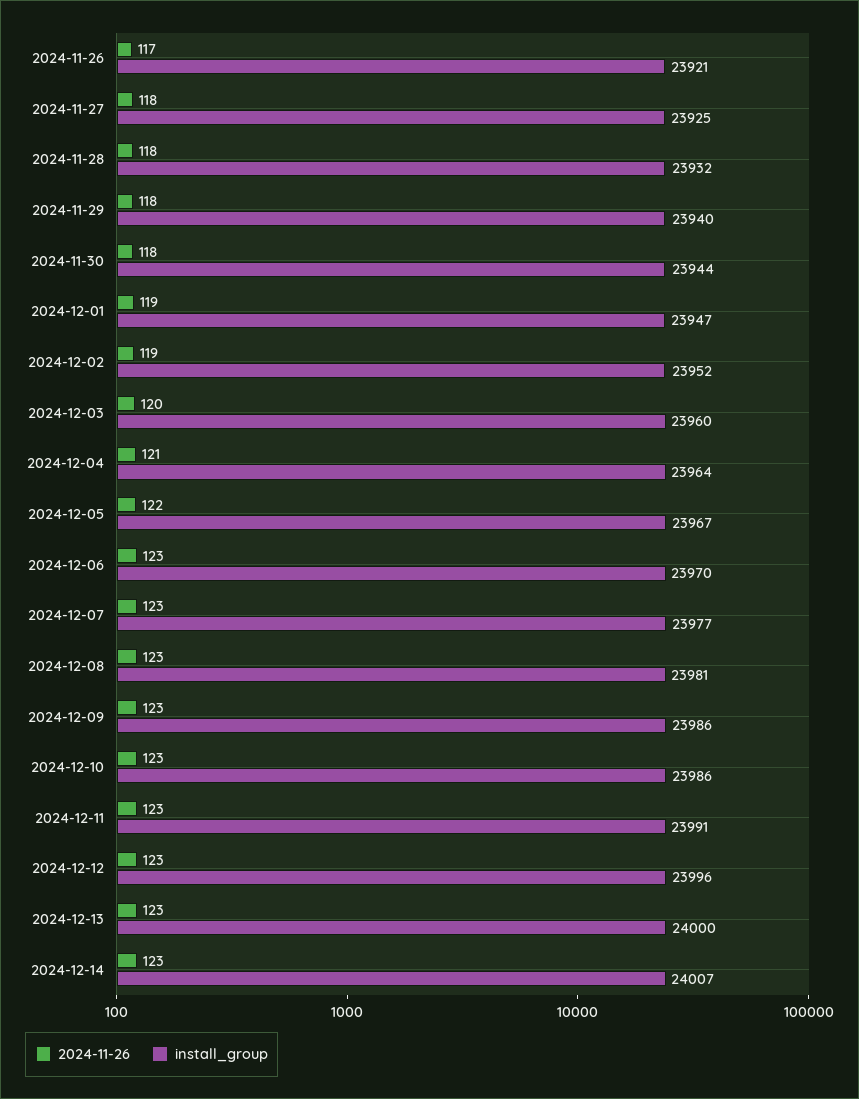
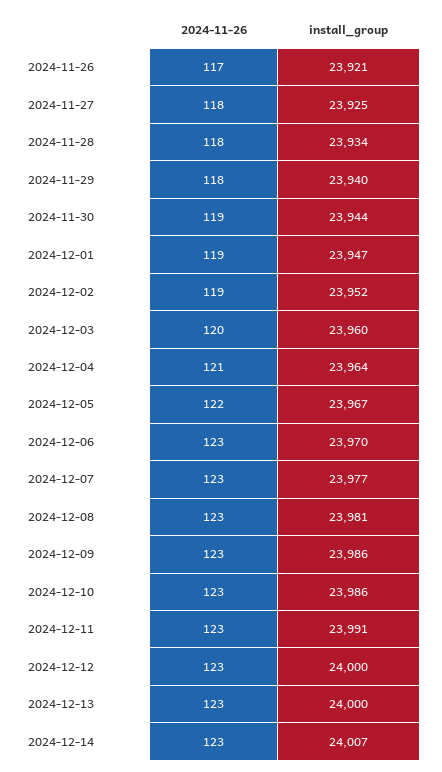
install_group, 2024-11-28: 23932 -> 23934
2024-11-26, 2024-11-30: 118 -> 119
install_group, 2024-12-12: 23996 -> 24000

